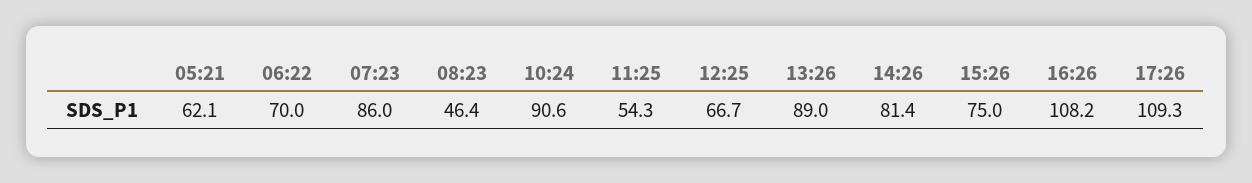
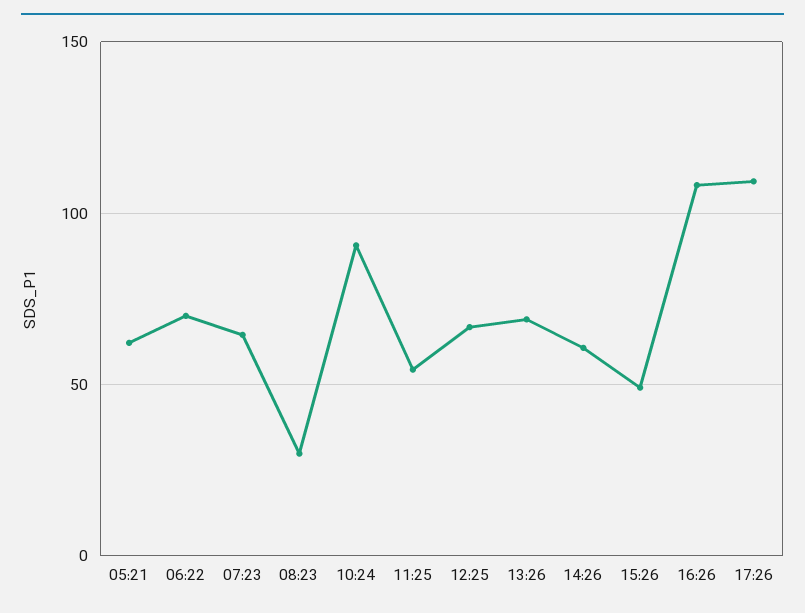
07:23: 86 -> 65
08:23: 46.4 -> 30
13:26: 89 -> 70
14:26: 81.4 -> 60
15:26: 75 -> 50

